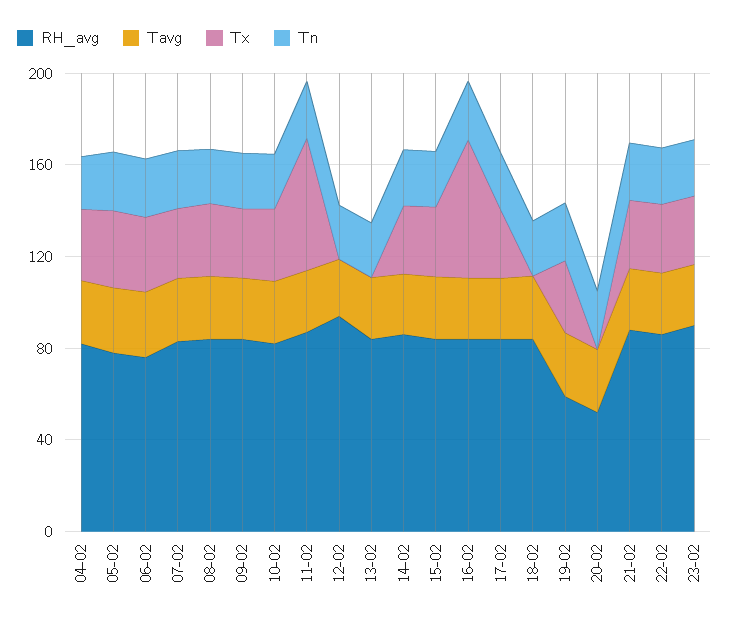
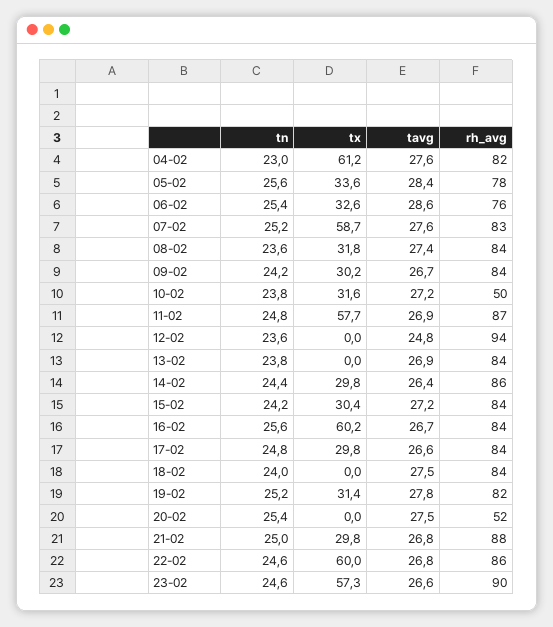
Tx, 04-02: 30 -> 61.2
Tx, 07-02: 30 -> 58.7
RH_avg, 10-02: 80 -> 50
RH_avg, 19-02: 60 -> 82
Tx, 22-02: 30 -> 60
Tx, 23-02: 30 -> 57.3

